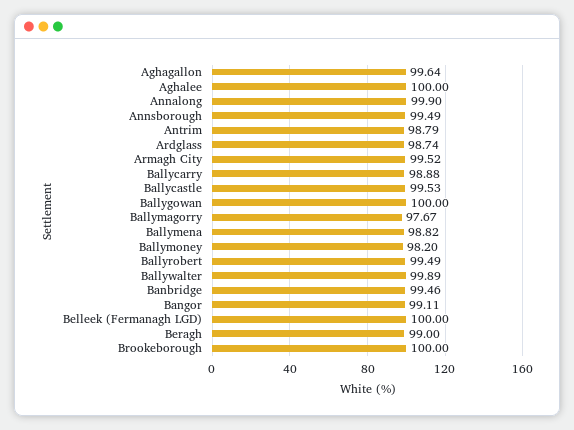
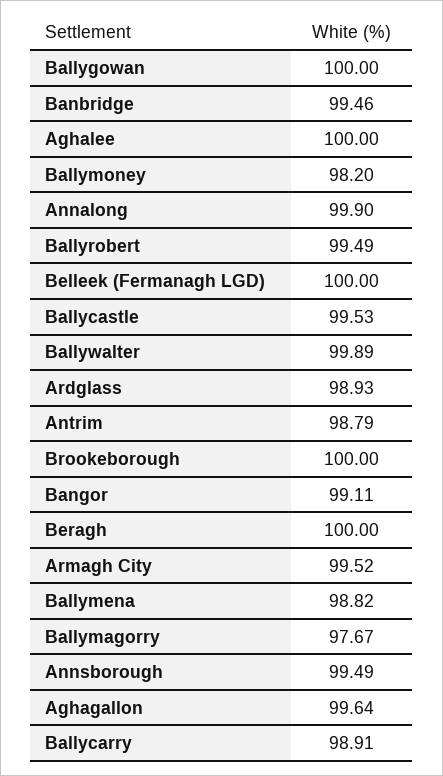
Ardglass: 98.74 -> 98.93
Ballycarry: 98.88 -> 98.91
Beragh: 99 -> 100

